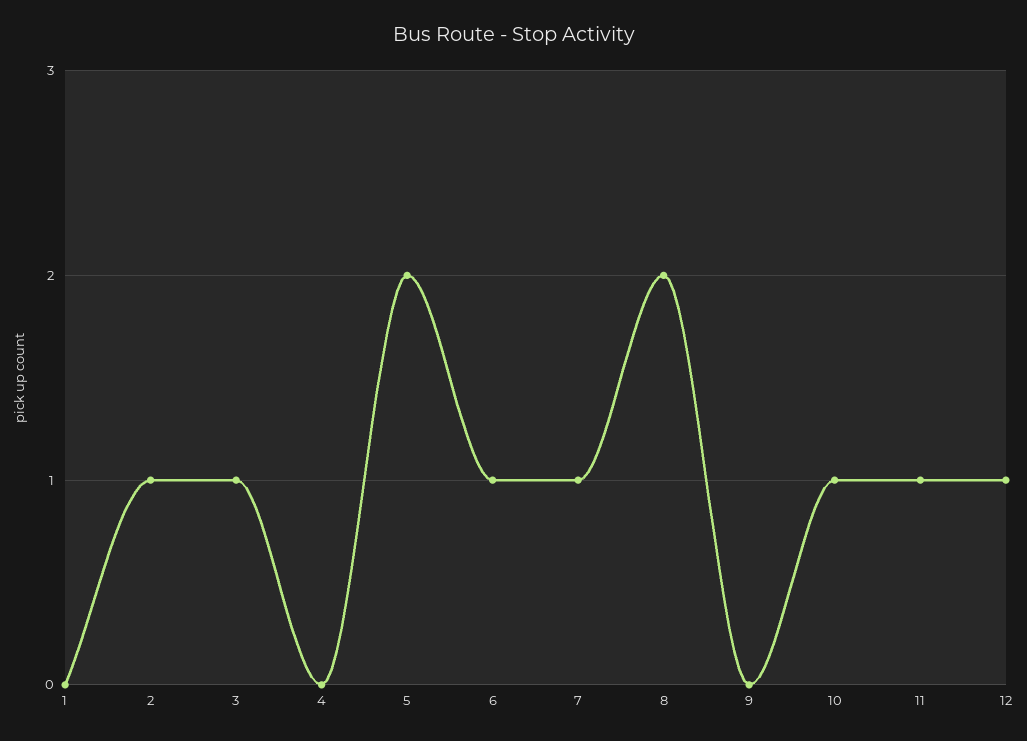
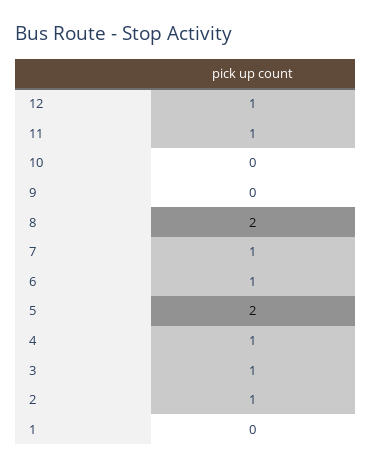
4: 0 -> 1
10: 1 -> 0

